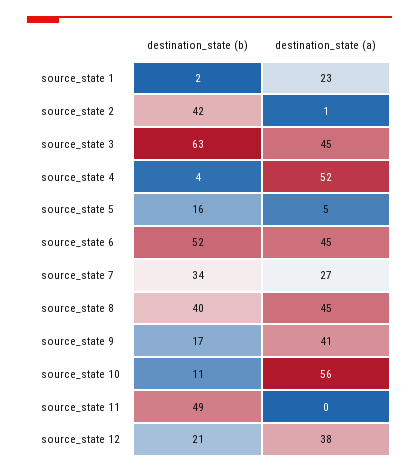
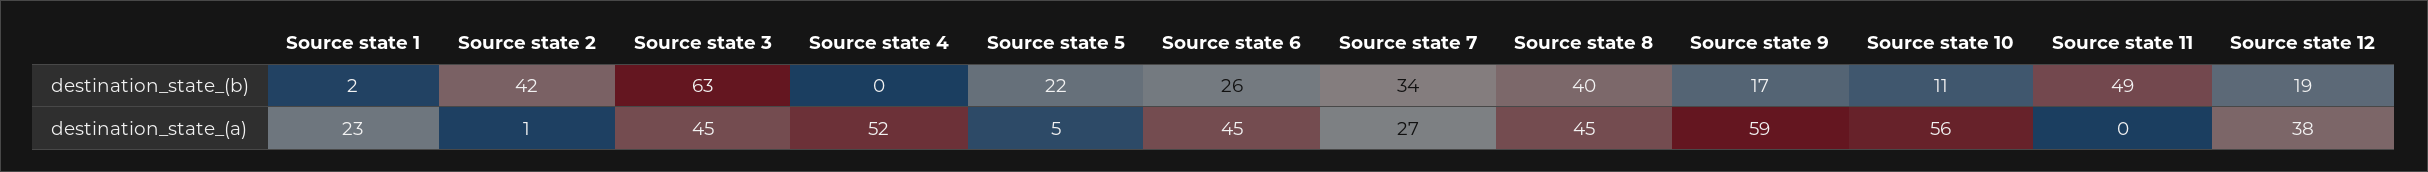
destination_state (b), source_state 4: 4 -> 0
destination_state (b), source_state 5: 16 -> 22
destination_state (b), source_state 6: 52 -> 26
destination_state (a), source_state 9: 41 -> 59
destination_state (b), source_state 12: 21 -> 19

